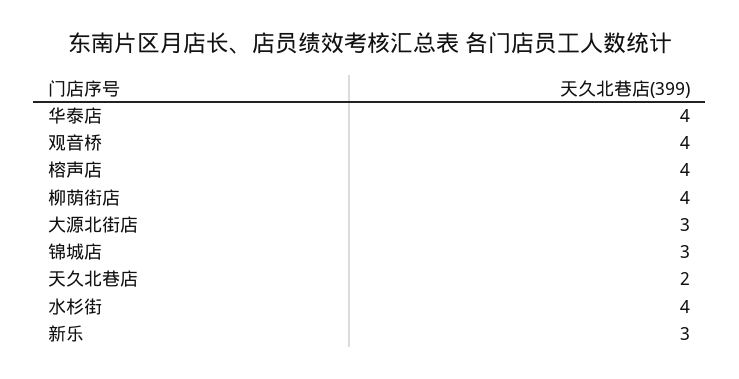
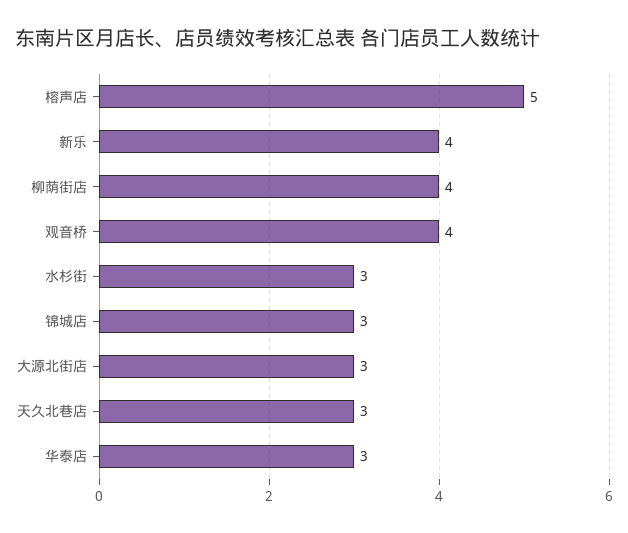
华泰店: 4 -> 3
榕声店: 4 -> 5
天久北巷店: 2 -> 3
水杉街: 4 -> 3
新乐: 3 -> 4

